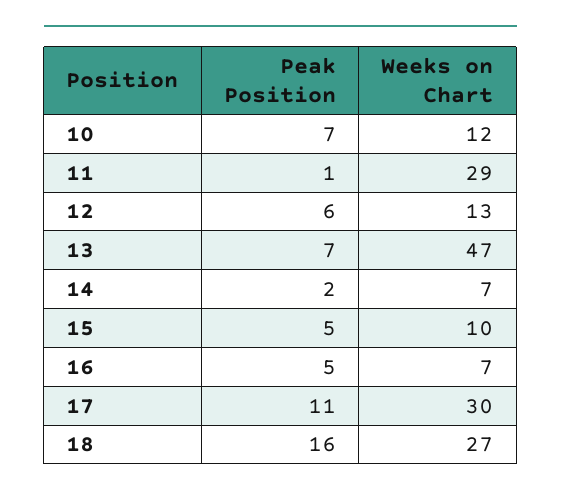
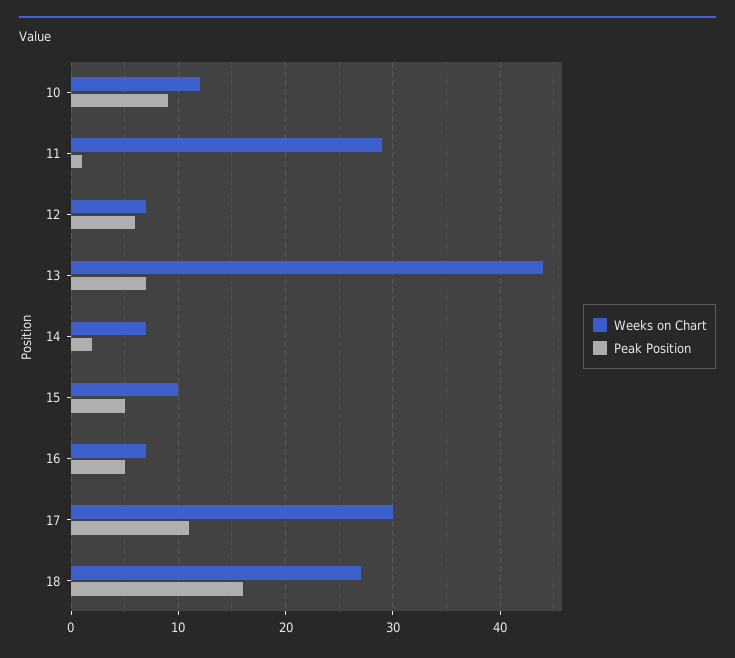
Peak Position, 10: 7 -> 9
Weeks on Chart, 12: 13 -> 7
Weeks on Chart, 13: 47 -> 44

